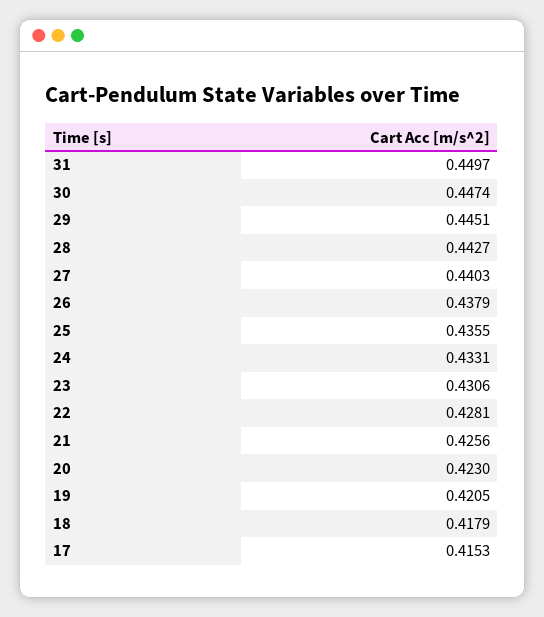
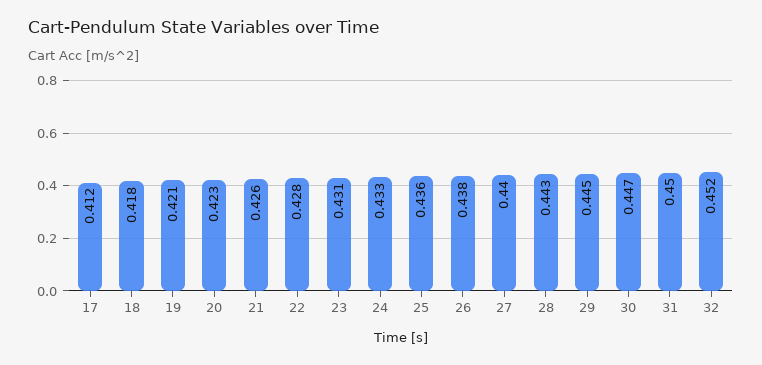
17: 0.4153 -> 0.412
32: none -> 0.452

